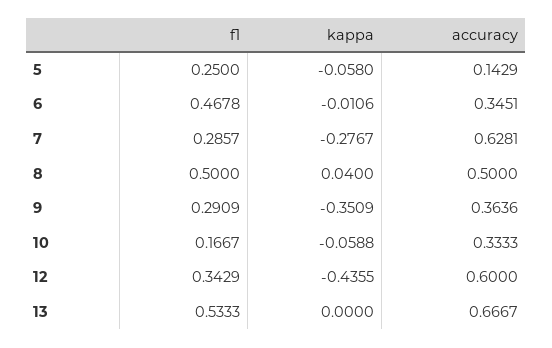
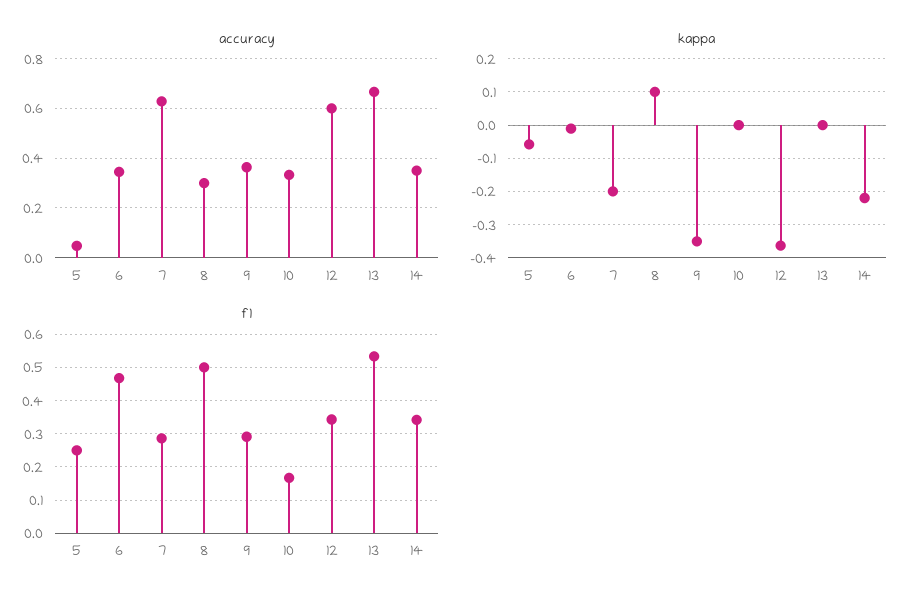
accuracy, 5: 0.1429 -> 0.05
kappa, 7: -0.2767 -> -0.2
kappa, 8: 0.04 -> 0.1
accuracy, 8: 0.5 -> 0.3
kappa, 10: -0.0588 -> 0
kappa, 12: -0.4355 -> -0.36
accuracy, 14: none -> 0.35
kappa, 14: none -> -0.22
f1, 14: none -> 0.34

